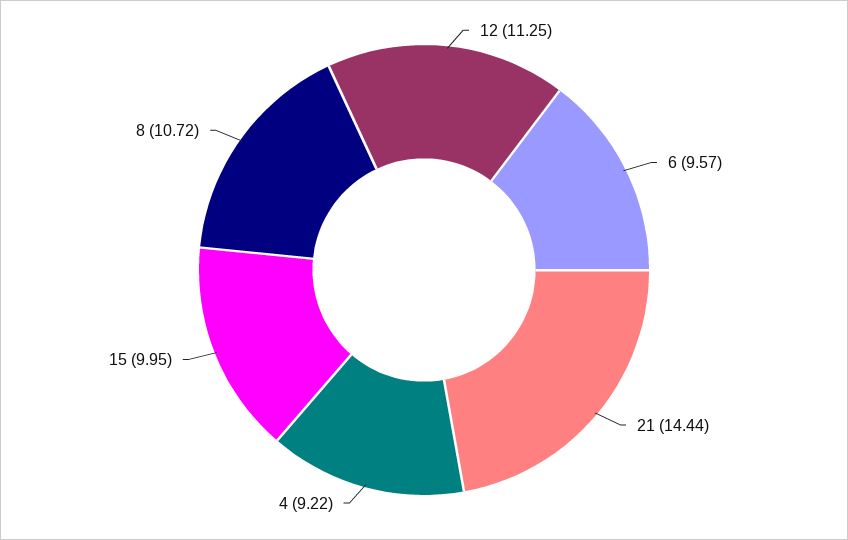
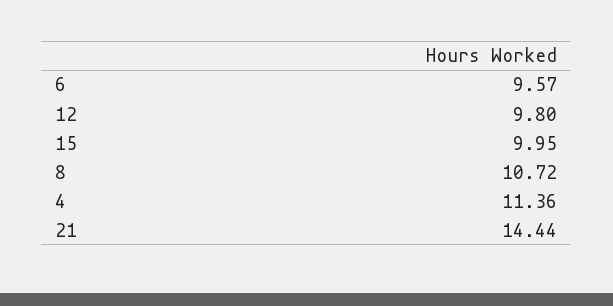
12: 11.25 -> 9.8
4: 9.22 -> 11.36

